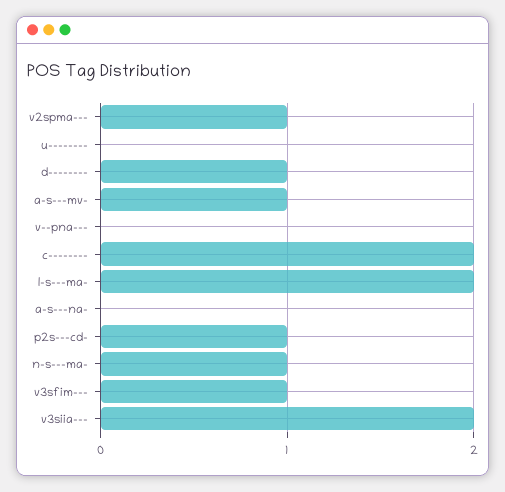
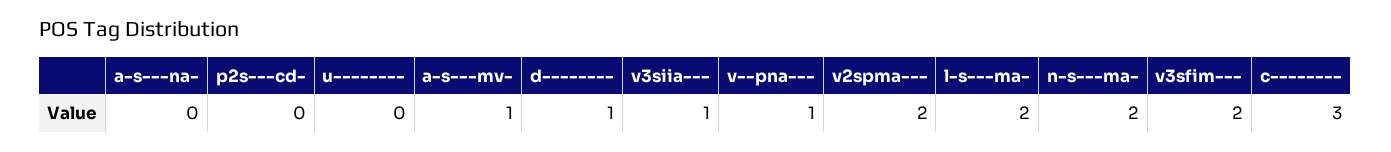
v2spma---: 1 -> 2
v--pna---: 0 -> 1
c--------: 2 -> 3
p2s---cd-: 1 -> 0
n-s---ma-: 1 -> 2
v3sfim---: 1 -> 2
v3siia---: 2 -> 1

